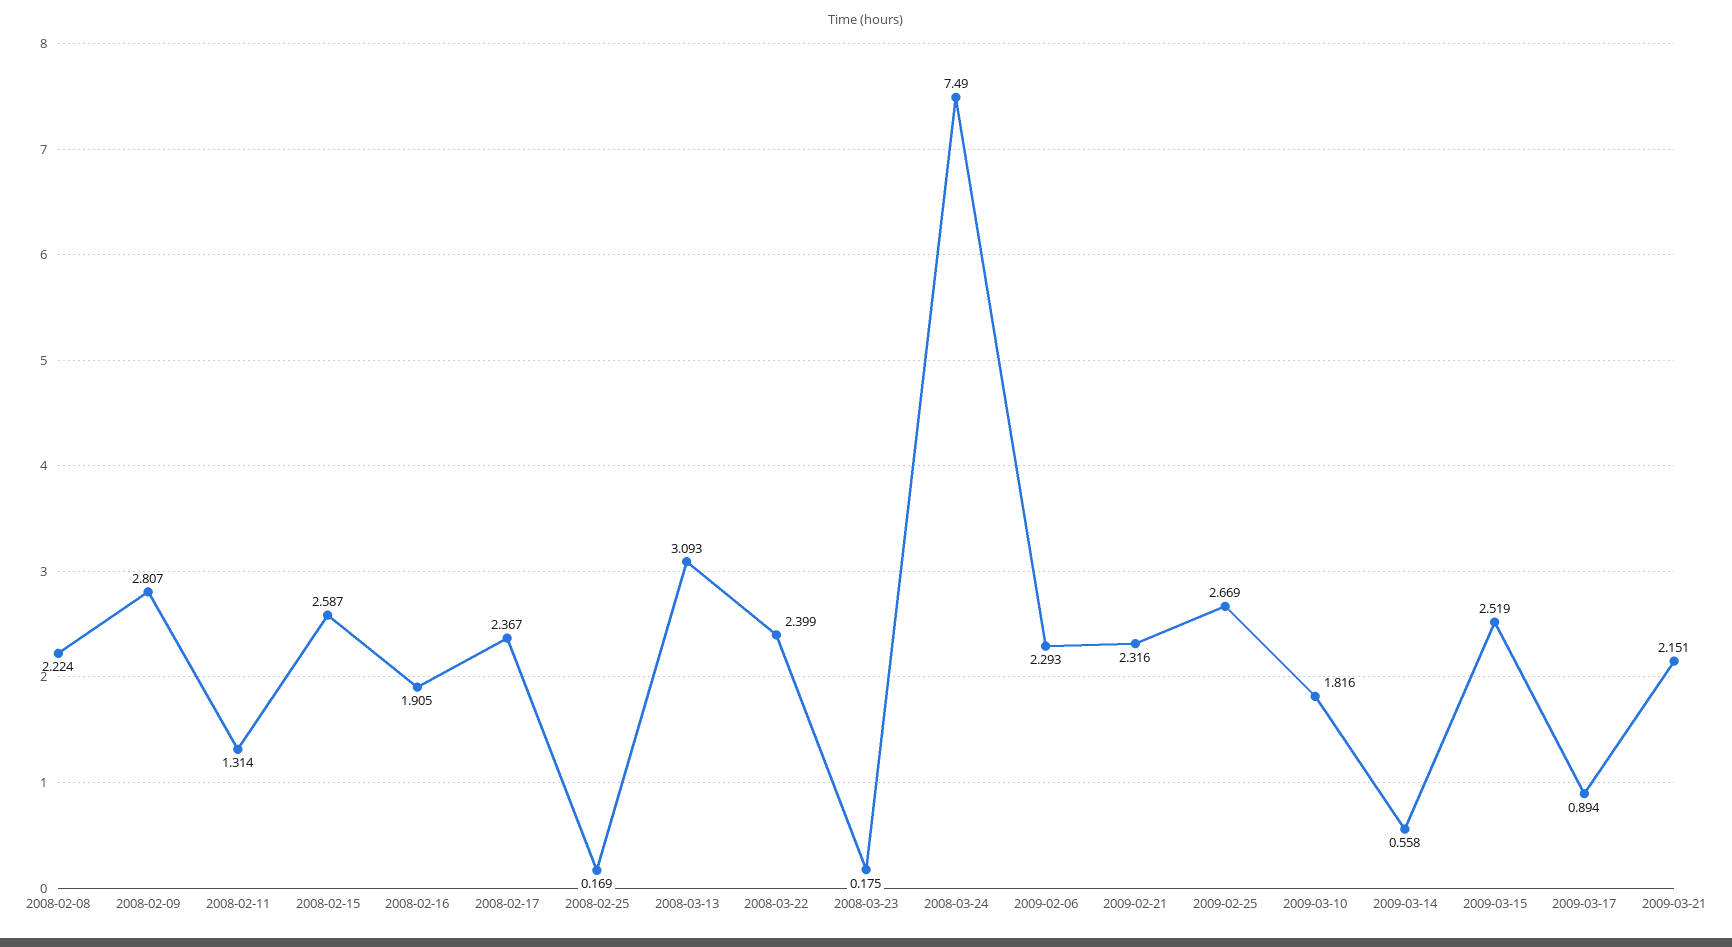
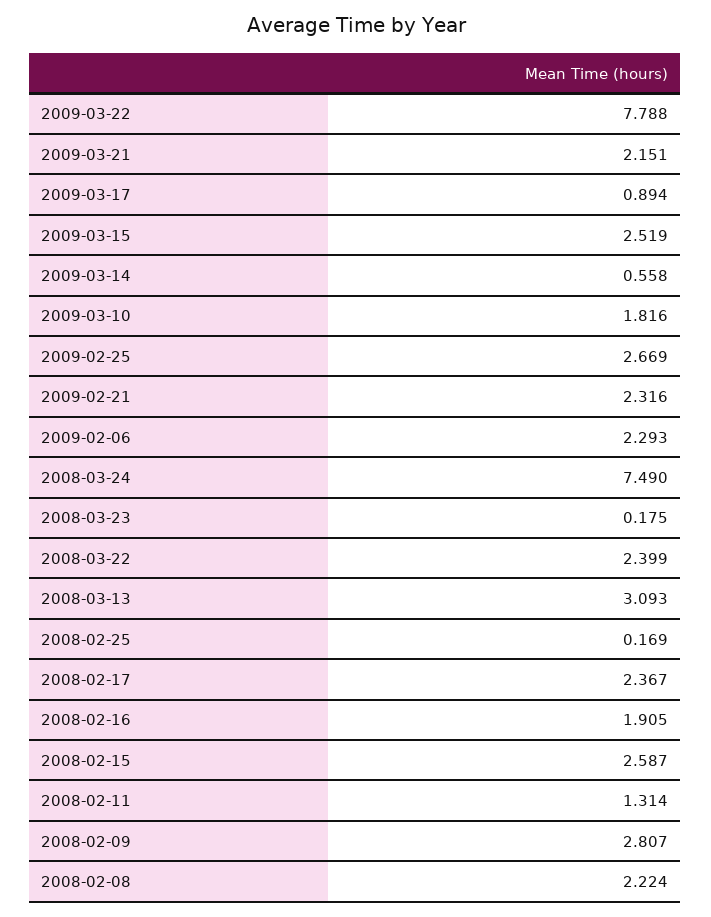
2009-03-22: none -> 7.788

